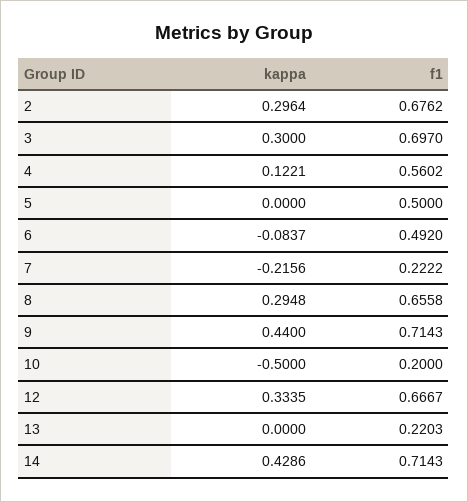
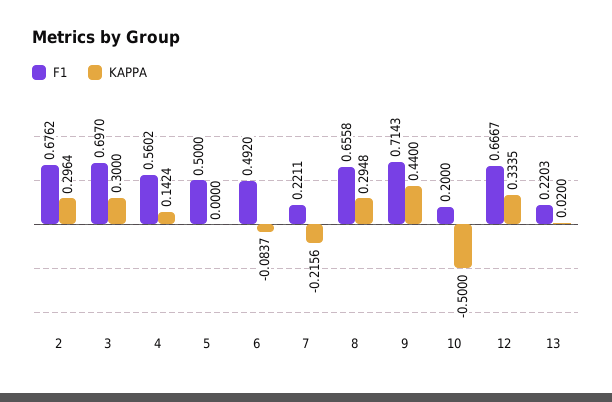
kappa, 4: 0.1221 -> 0.1424
f1, 7: 0.2222 -> 0.2211
kappa, 13: 0 -> 0.02
kappa, 14: 0.4286 -> none
f1, 14: 0.7143 -> none

